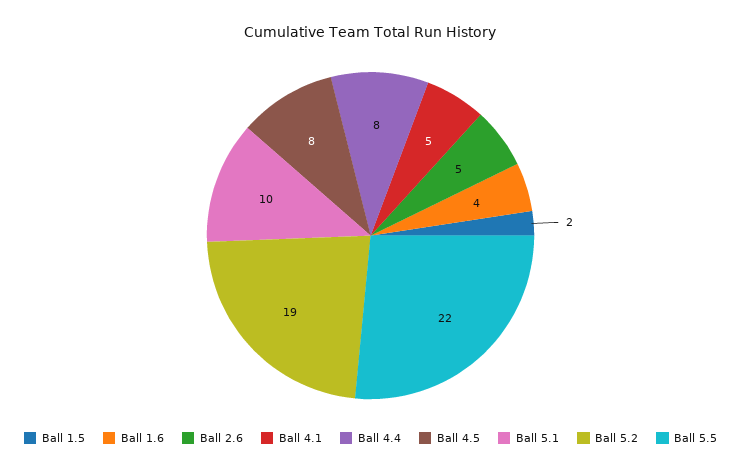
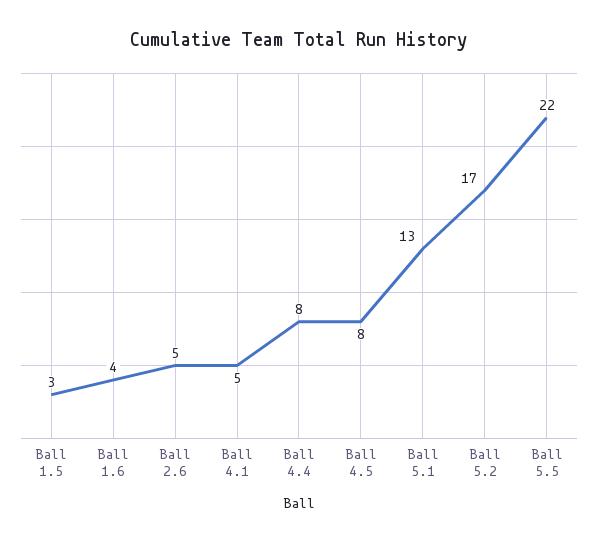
Ball 1.5: 2 -> 3
Ball 5.1: 10 -> 13
Ball 5.2: 19 -> 17

